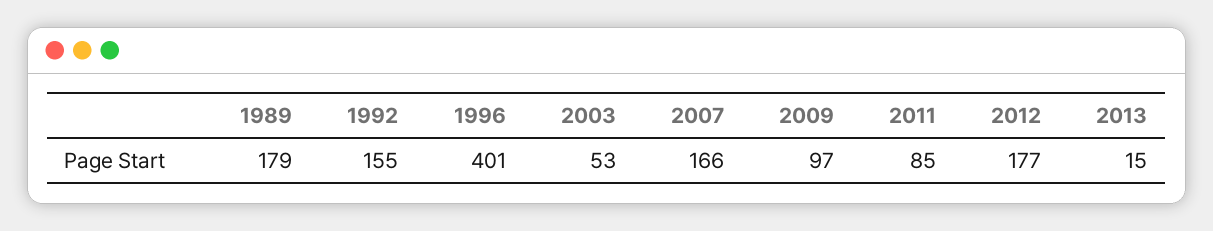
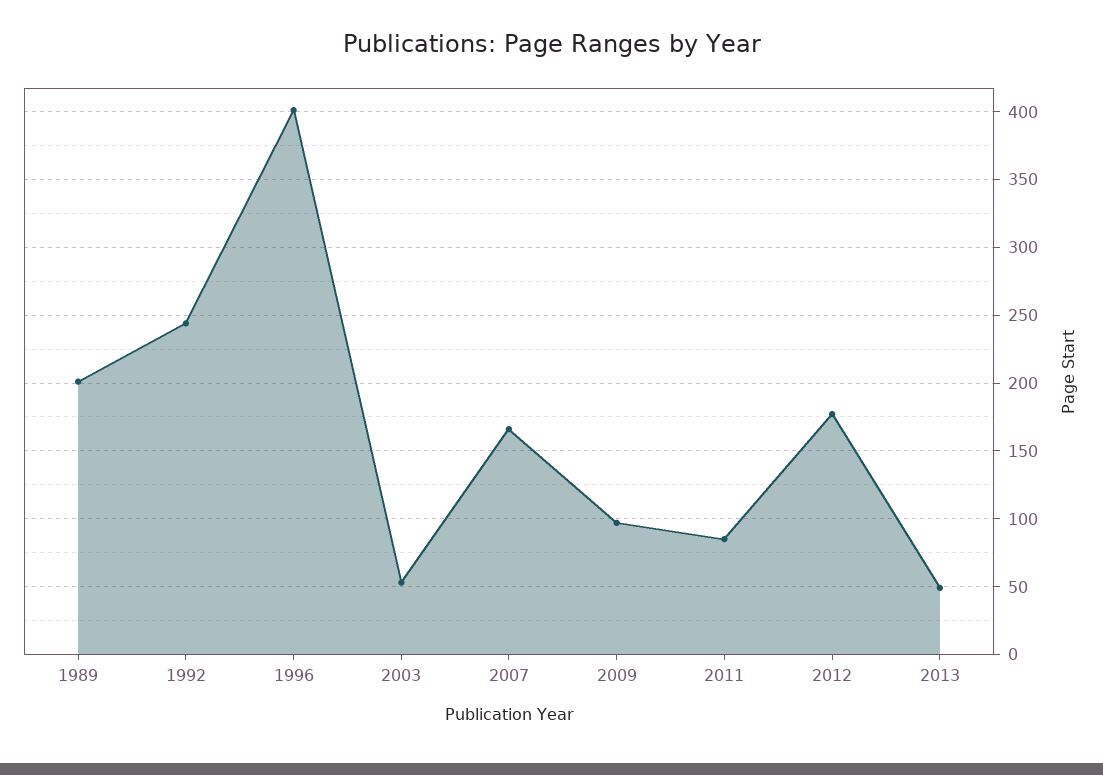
1989: 179 -> 200
1992: 155 -> 245
2013: 15 -> 50

